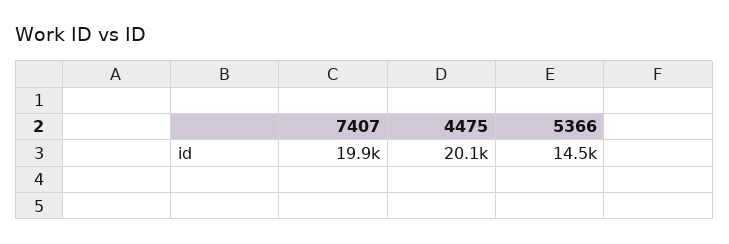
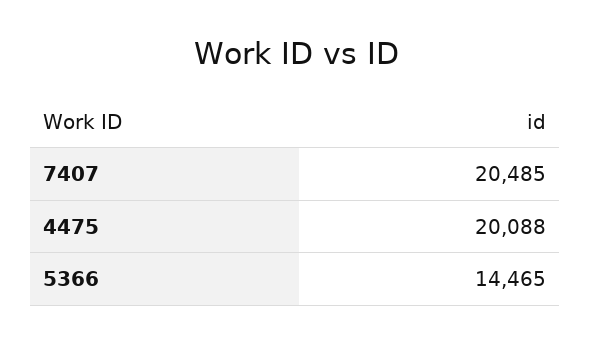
7407: 19900 -> 20485

